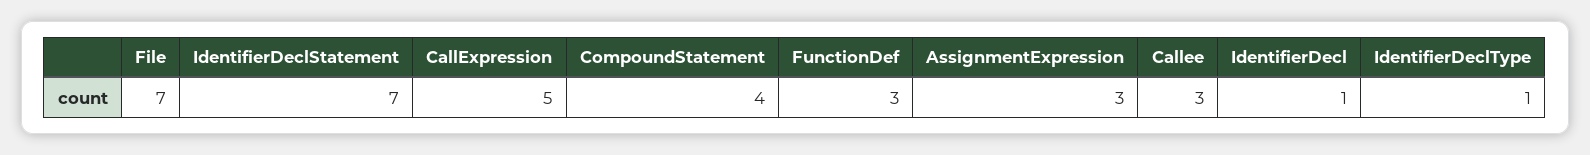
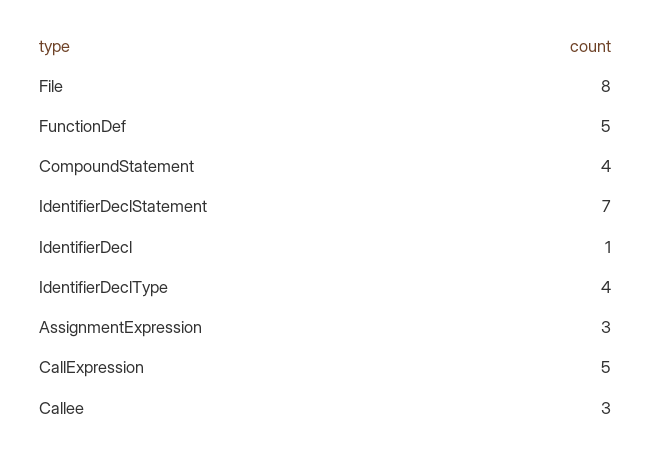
File: 7 -> 8
FunctionDef: 3 -> 5
IdentifierDeclType: 1 -> 4

